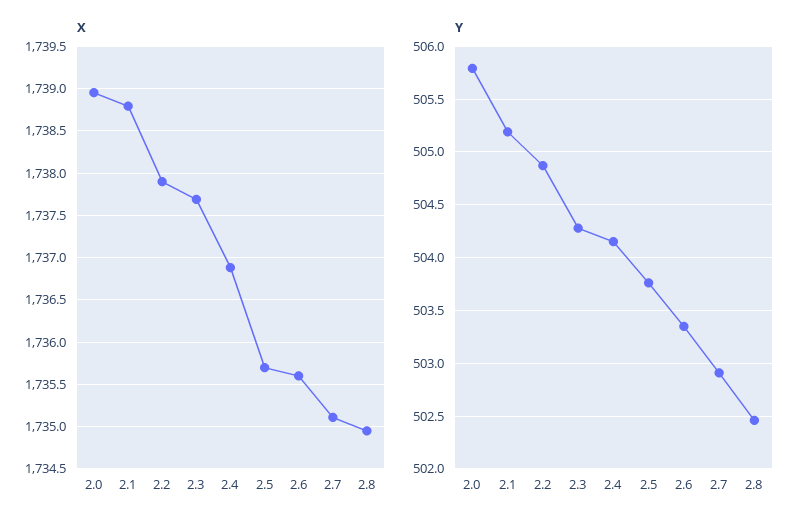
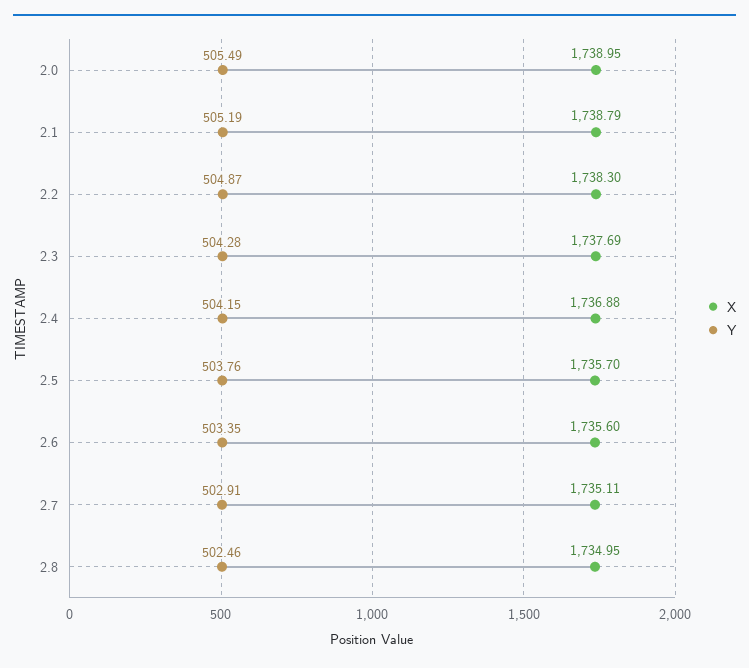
X, 2.2: 1737.9 -> 1738.3
Y, 2.0: 505.8 -> 505.49

